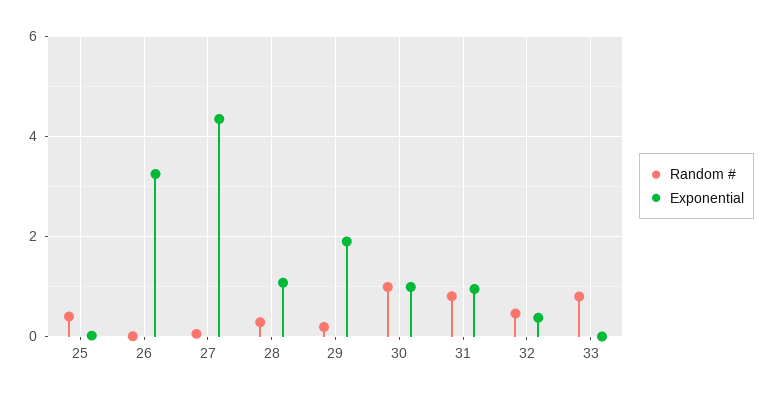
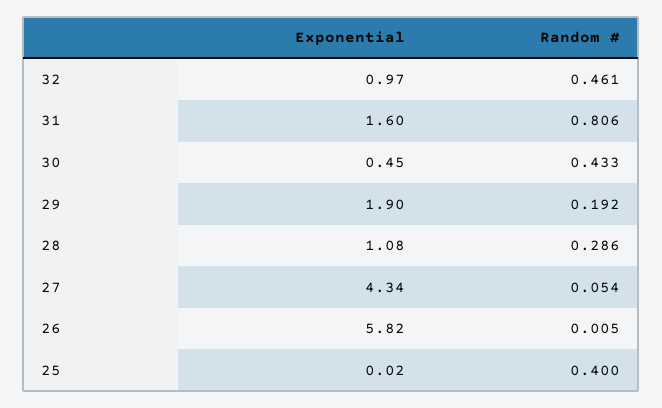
Exponential, 26: 3.2 -> 5.82
Random #, 30: 1 -> 0.433
Exponential, 30: 1 -> 0.45
Exponential, 31: 1 -> 1.6
Exponential, 32: 0.4 -> 0.97
Random #, 33: 0.8 -> none
Exponential, 33: 0 -> none

